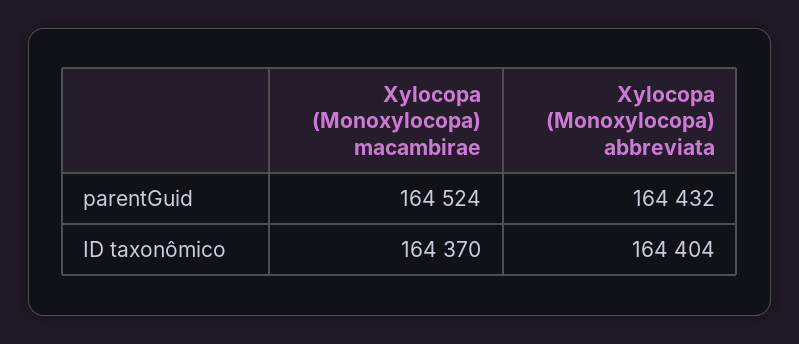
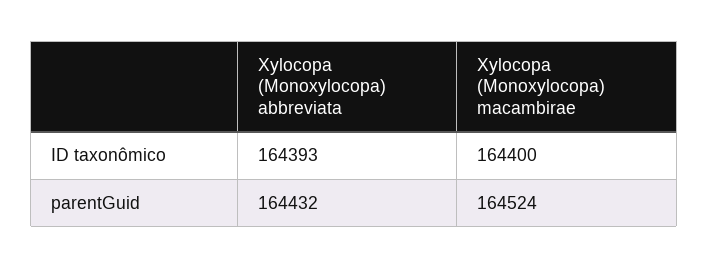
Xylocopa (Monoxylocopa) macambirae, ID taxonômico: 164370 -> 164400
Xylocopa (Monoxylocopa) abbreviata, ID taxonômico: 164404 -> 164393

